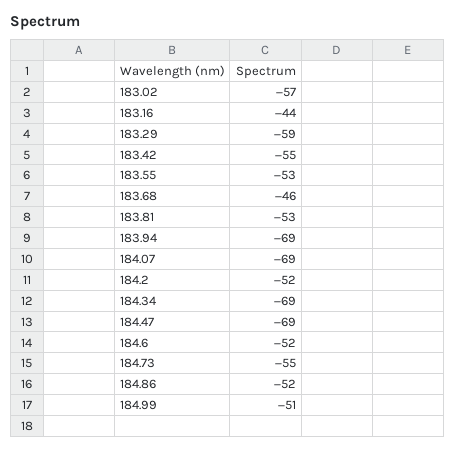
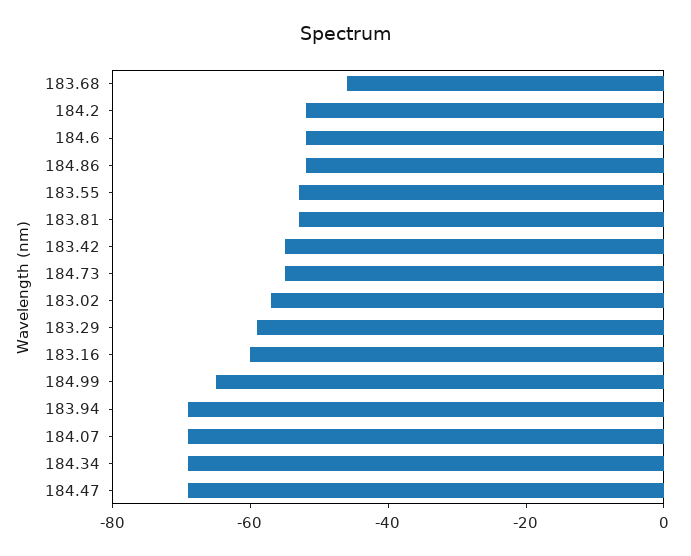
183.16: -44 -> -60
184.99: -51 -> -65

